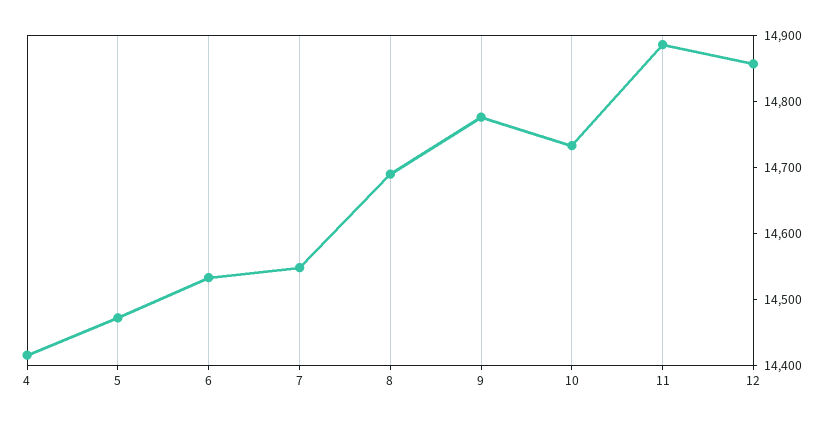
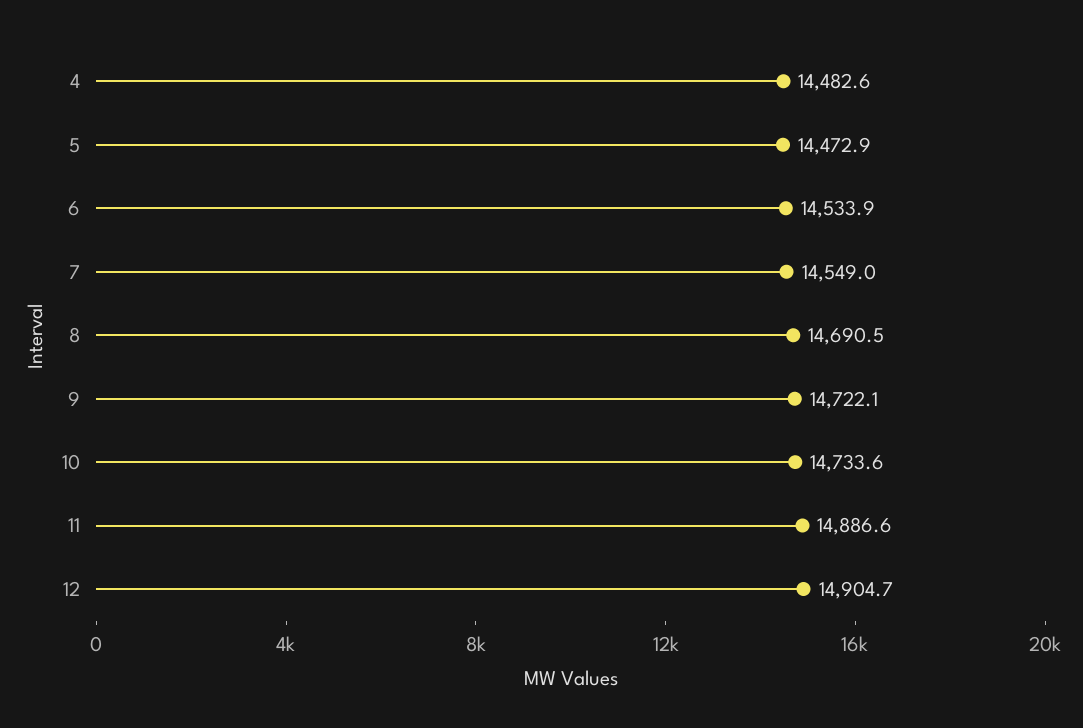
4: 14420 -> 14482.6
9: 14780 -> 14722.1
12: 14860 -> 14904.7

